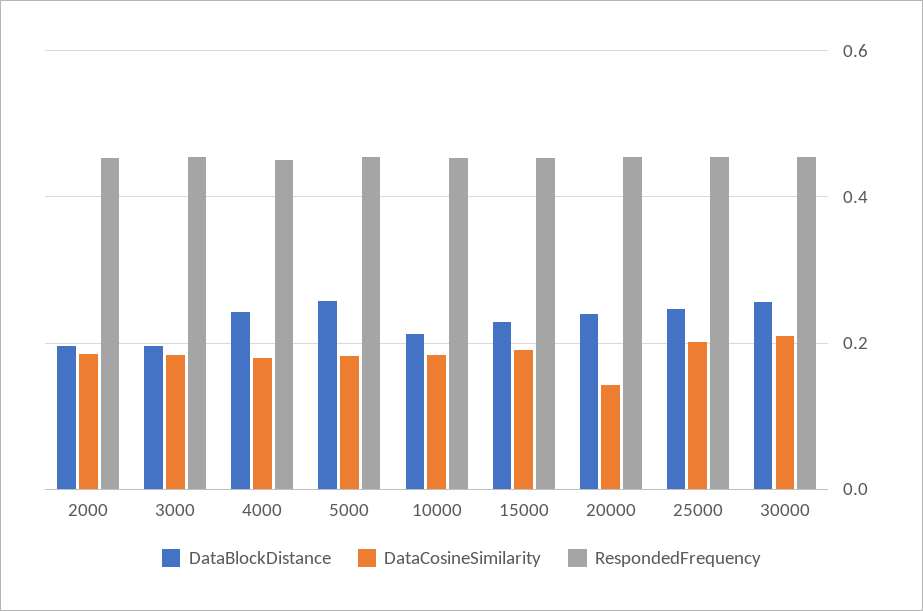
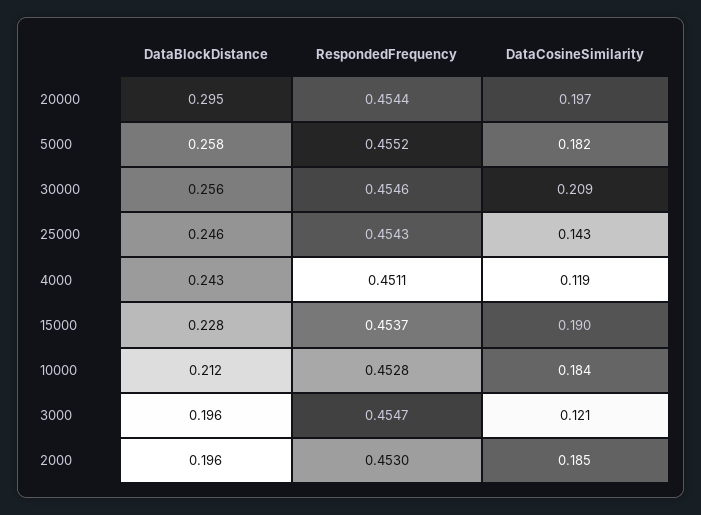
DataCosineSimilarity, 3000: 0.18 -> 0.121
DataCosineSimilarity, 4000: 0.18 -> 0.119
DataBlockDistance, 20000: 0.24 -> 0.295
DataCosineSimilarity, 20000: 0.14 -> 0.197
DataCosineSimilarity, 25000: 0.2 -> 0.143

